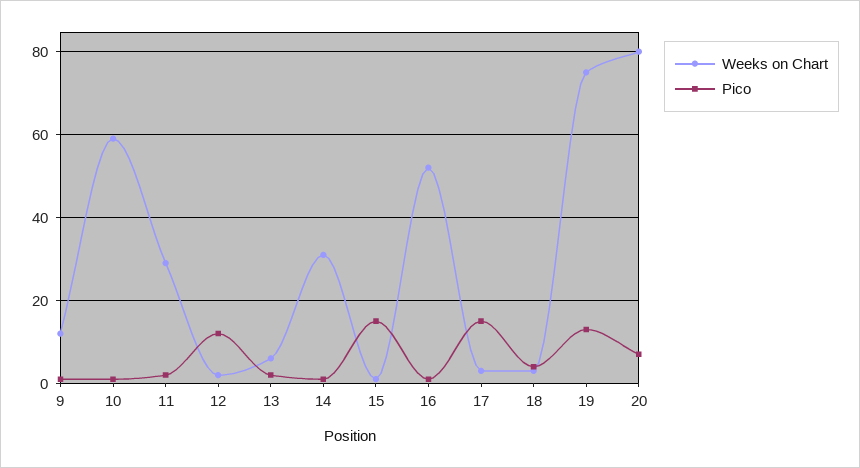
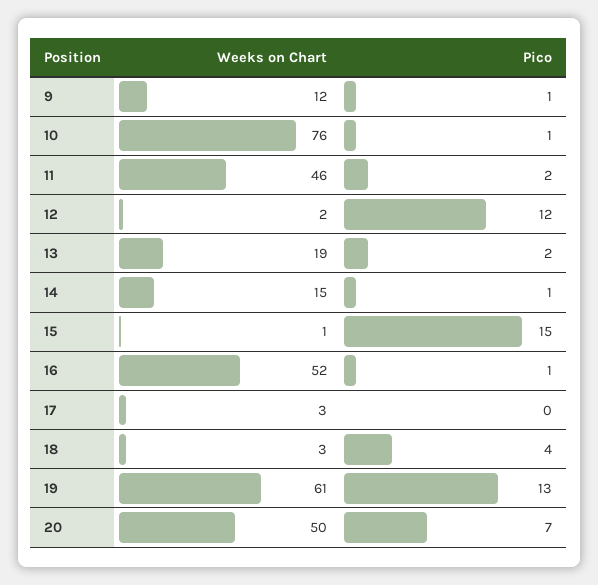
Weeks on Chart, 10: 60 -> 76
Weeks on Chart, 11: 30 -> 46
Weeks on Chart, 13: 5 -> 19
Weeks on Chart, 14: 30 -> 15
Pico, 17: 15 -> 0
Weeks on Chart, 19: 75 -> 61
Weeks on Chart, 20: 80 -> 50

